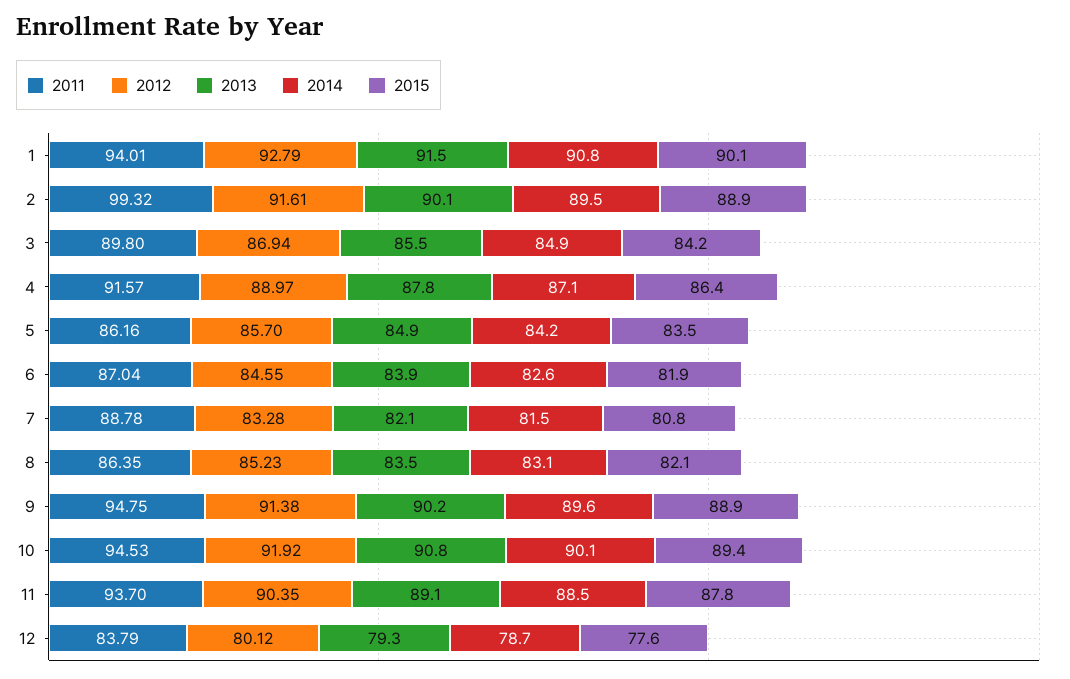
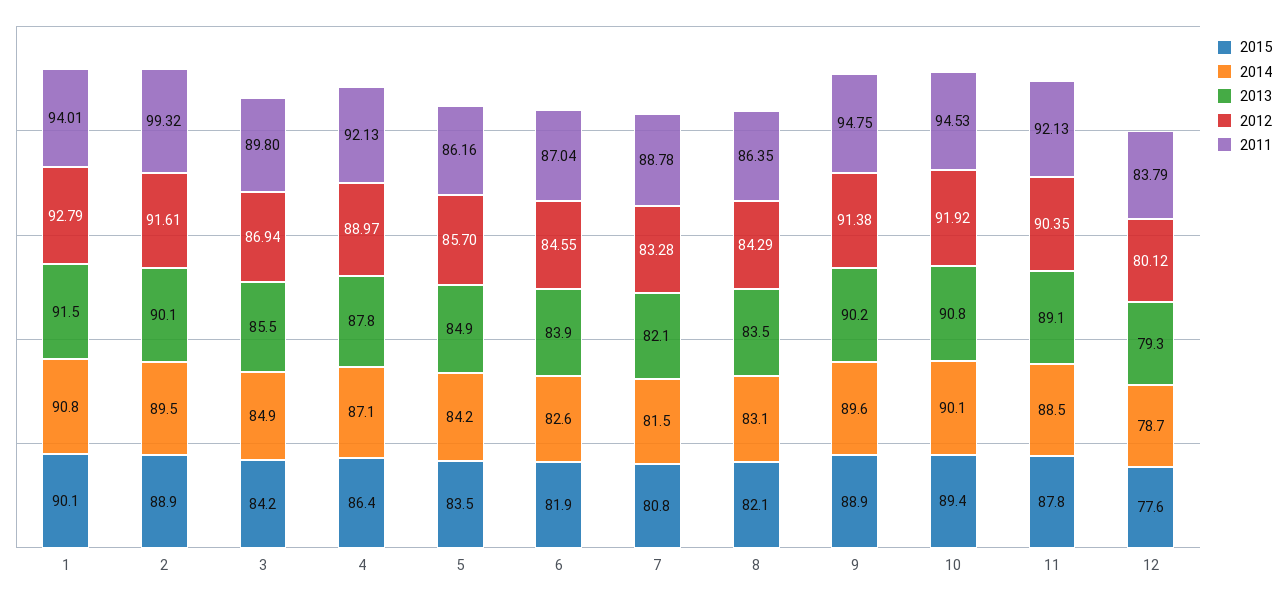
2011, 4: 91.57 -> 92.13
2012, 8: 85.23 -> 84.29
2011, 11: 93.7 -> 92.13

